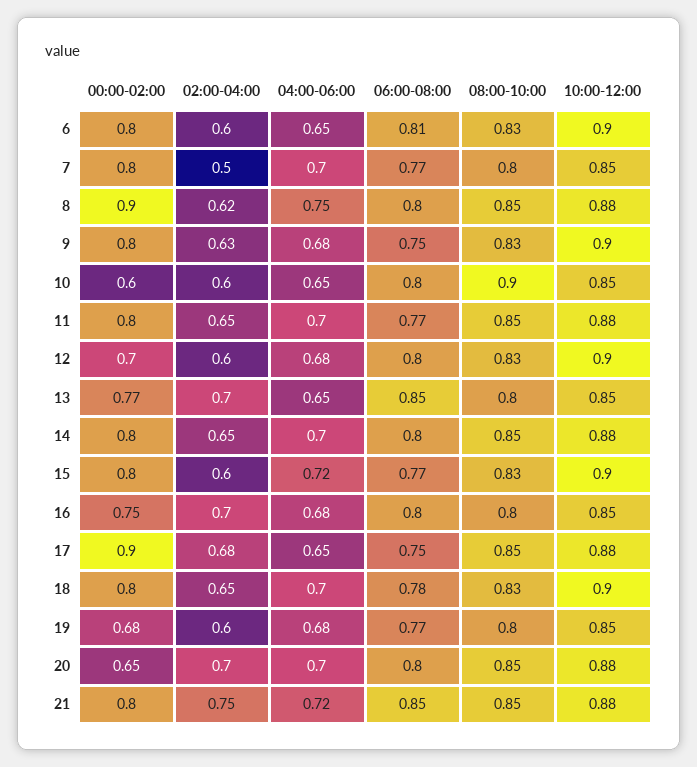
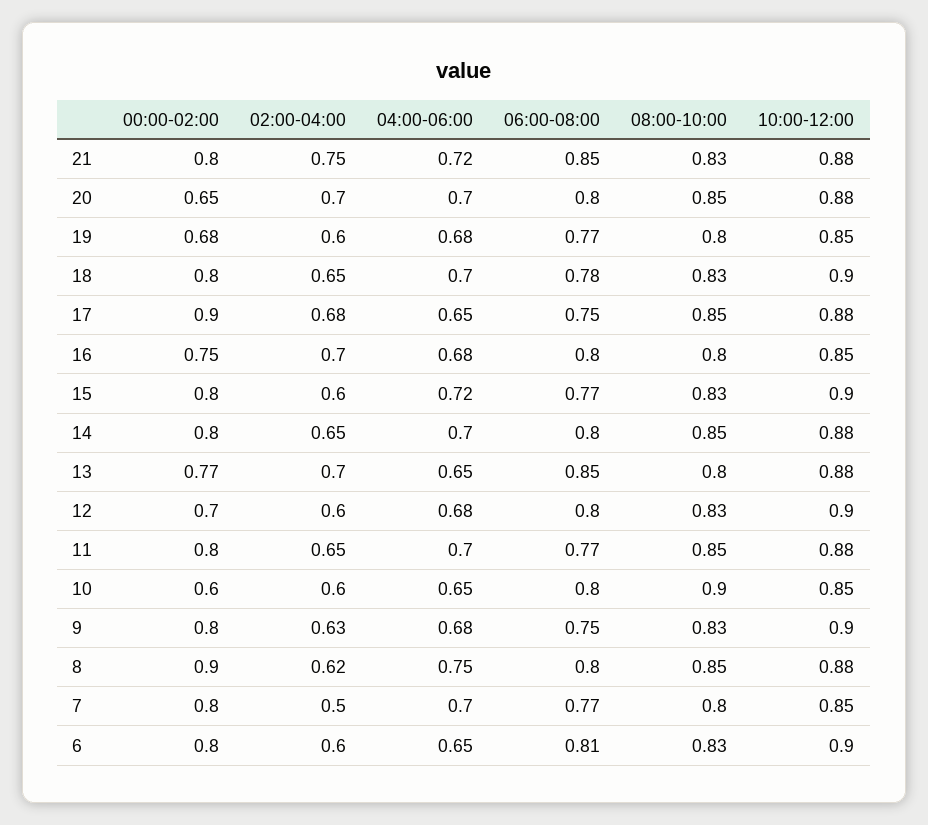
10:00-12:00, 13: 0.85 -> 0.88
08:00-10:00, 21: 0.85 -> 0.83

